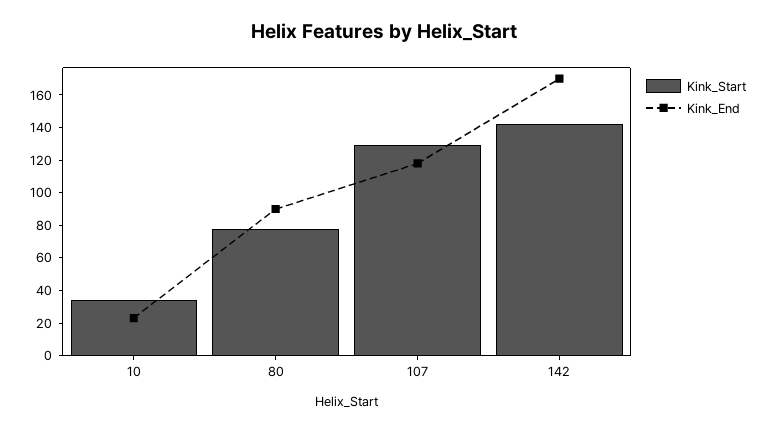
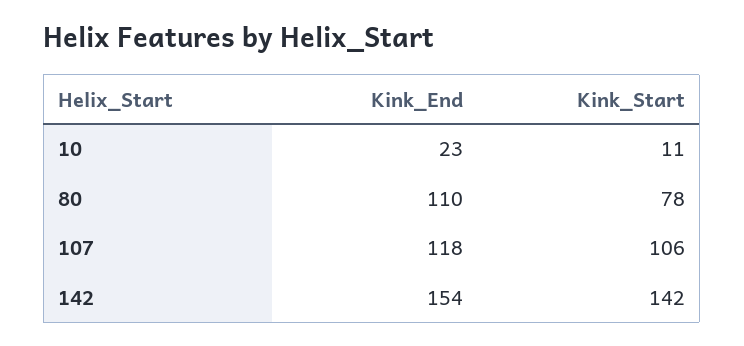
Kink_Start, 10: 35 -> 11
Kink_End, 80: 90 -> 110
Kink_Start, 107: 130 -> 106
Kink_End, 142: 170 -> 154

